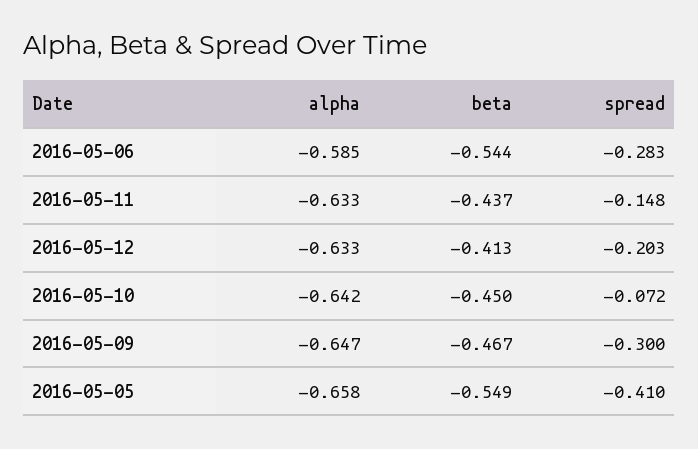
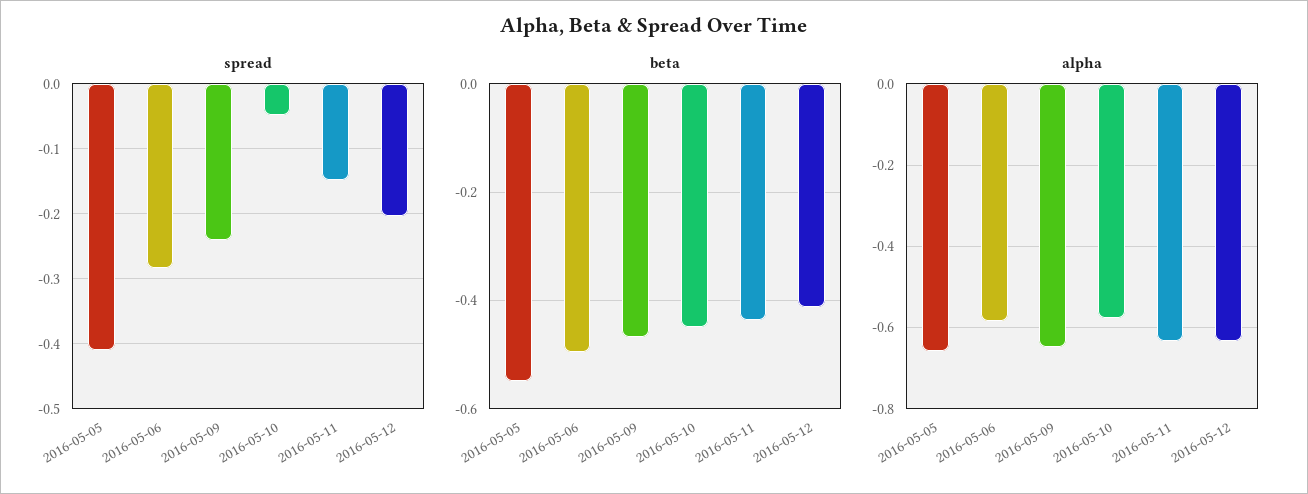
beta, 2016-05-06: -0.544 -> -0.5
alpha, 2016-05-10: -0.642 -> -0.58
spread, 2016-05-10: -0.072 -> -0.05
spread, 2016-05-09: -0.3 -> -0.24

